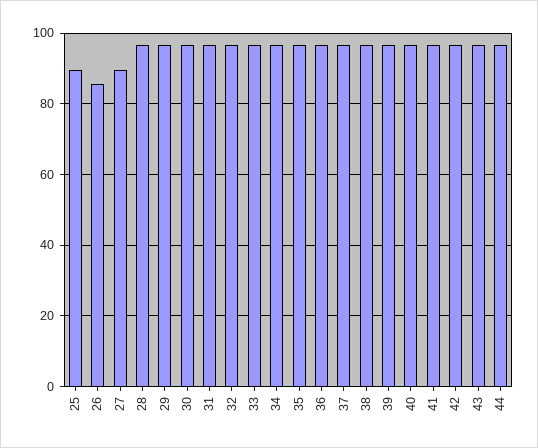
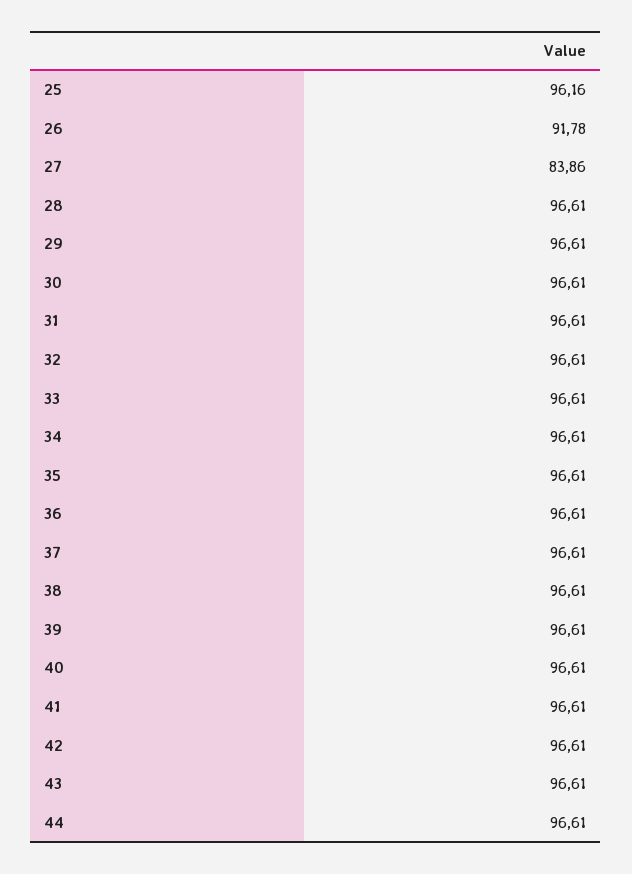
25: 90 -> 96.16
26: 86 -> 91.78
27: 90 -> 83.86

